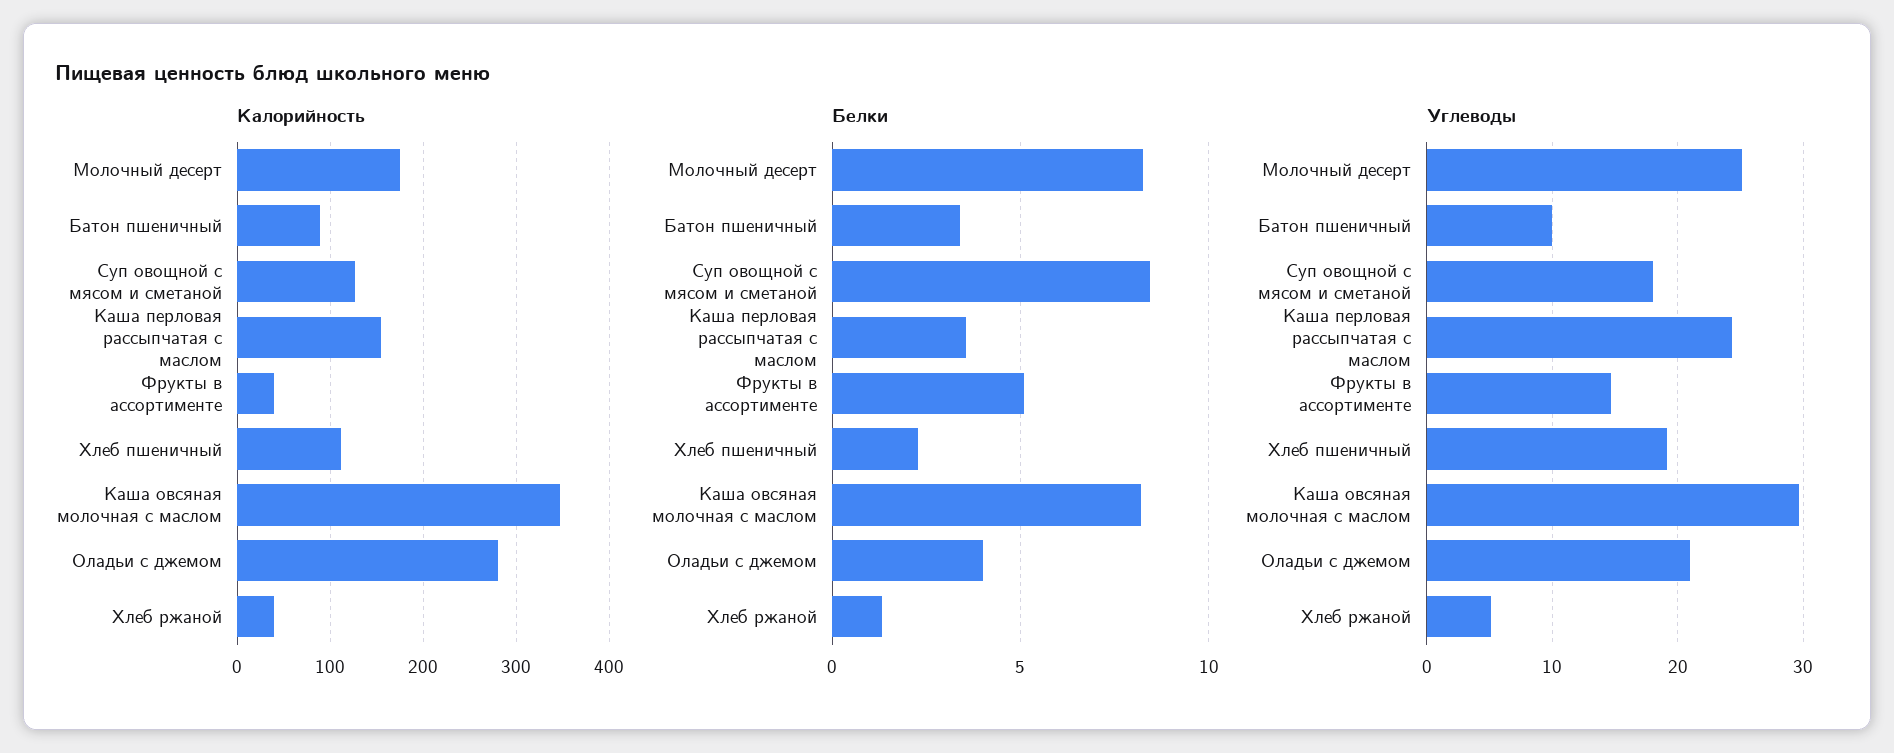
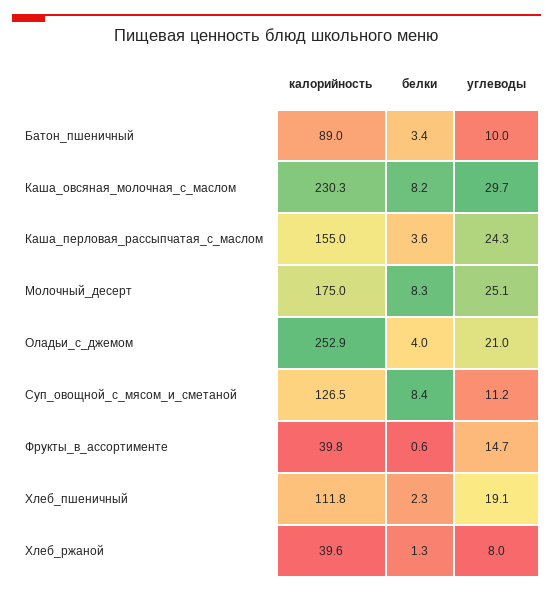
Калорийность, Каша овсяная молочная с маслом: 350 -> 230.3
Калорийность, Оладьи с джемом: 280 -> 252.9
Белки, Фрукты в ассортименте: 5 -> 0.6
Углеводы, Суп овощной с мясом и сметаной: 18 -> 11.2
Углеводы, Хлеб ржаной: 5 -> 8

